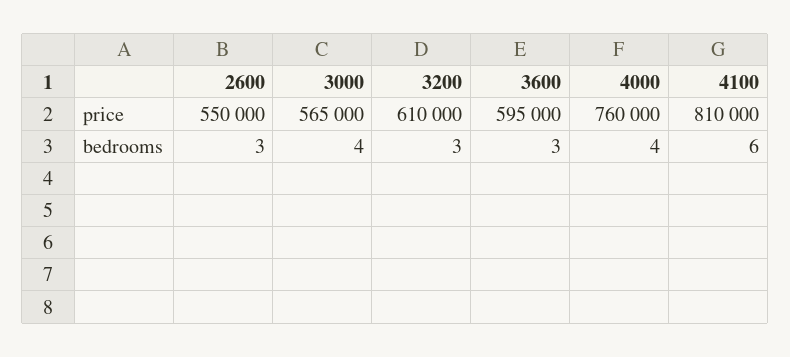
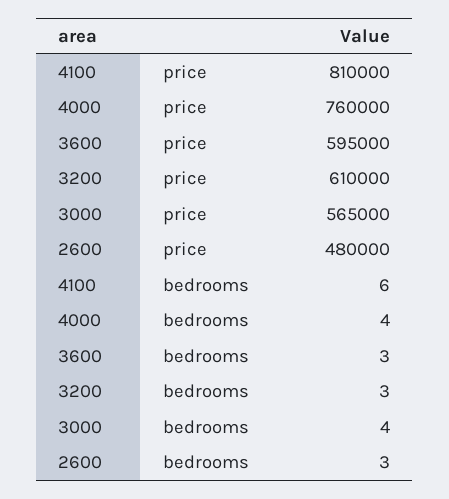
2600, price: 550000 -> 480000

